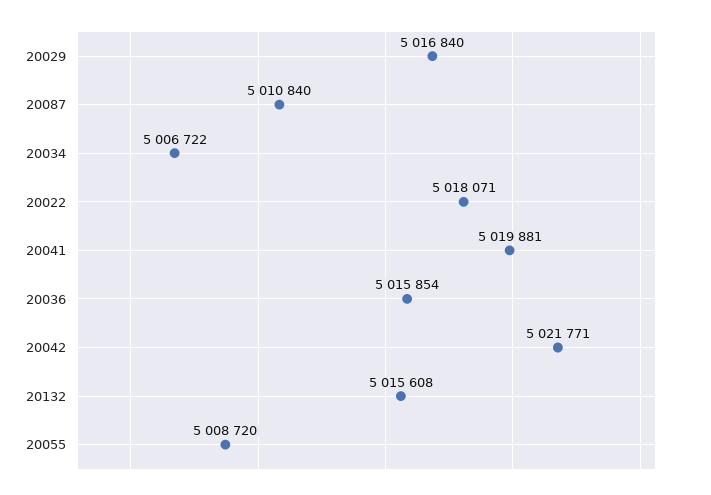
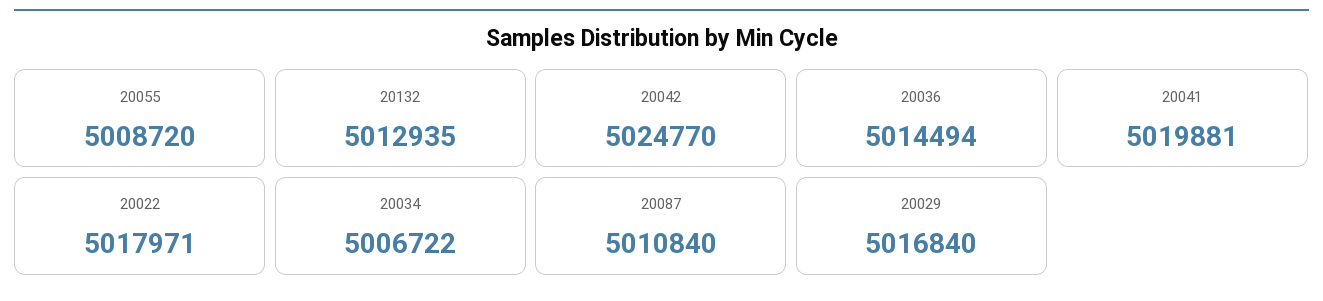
20022: 5018071 -> 5017971
20036: 5015854 -> 5014494
20042: 5021771 -> 5024770
20132: 5015608 -> 5012935

